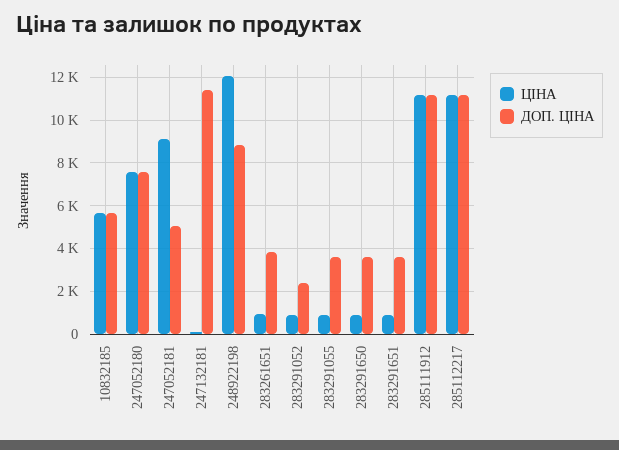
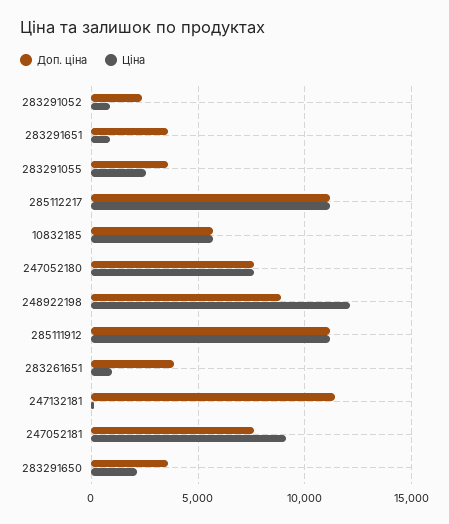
ДОП. ЦІНА, 247052181: 5000 -> 7500
ЦІНА, 283291055: 1000 -> 2500
ЦІНА, 283291650: 1000 -> 2000

